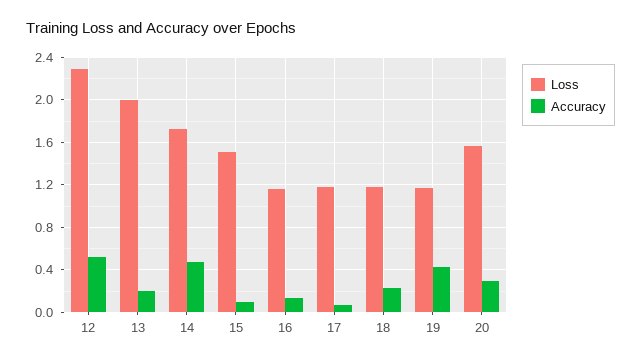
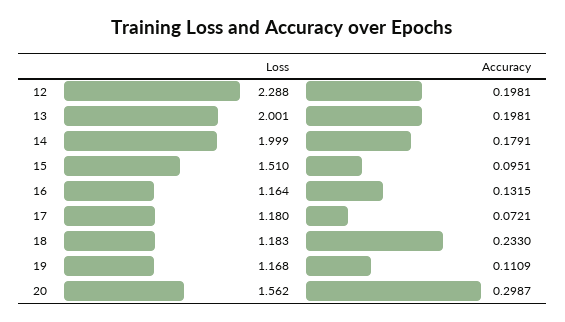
Accuracy, 12: 0.5 -> 0.1981
Loss, 14: 1.7 -> 1.999
Accuracy, 14: 0.5 -> 0.1791
Accuracy, 19: 0.4 -> 0.1109

